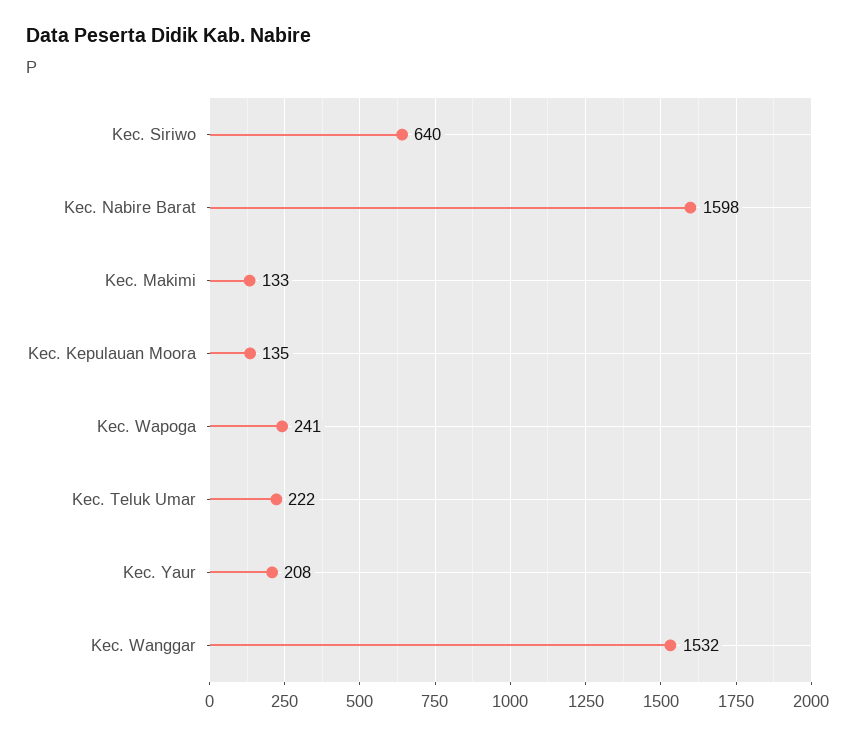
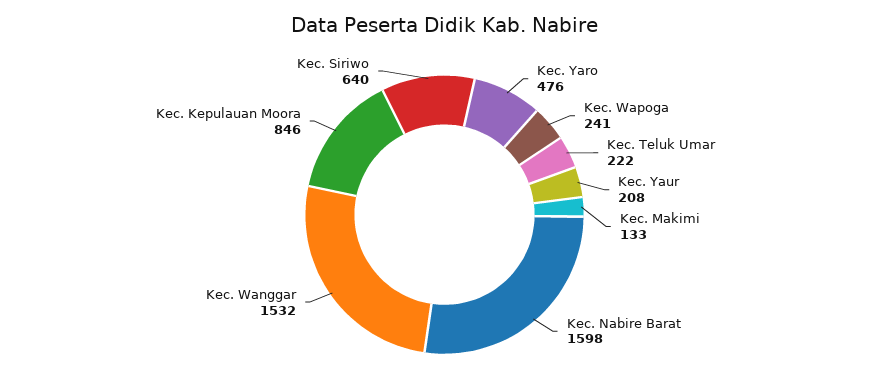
Kec. Kepulauan Moora: 135 -> 846
Kec. Yaro: none -> 476

